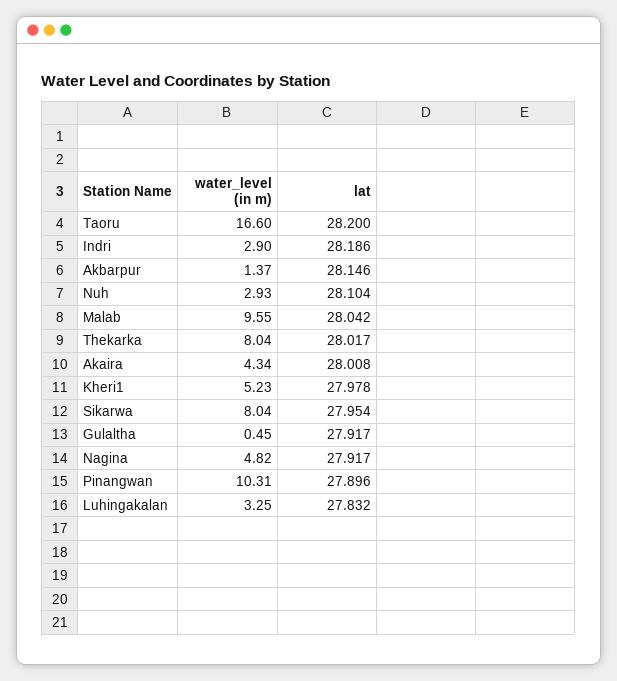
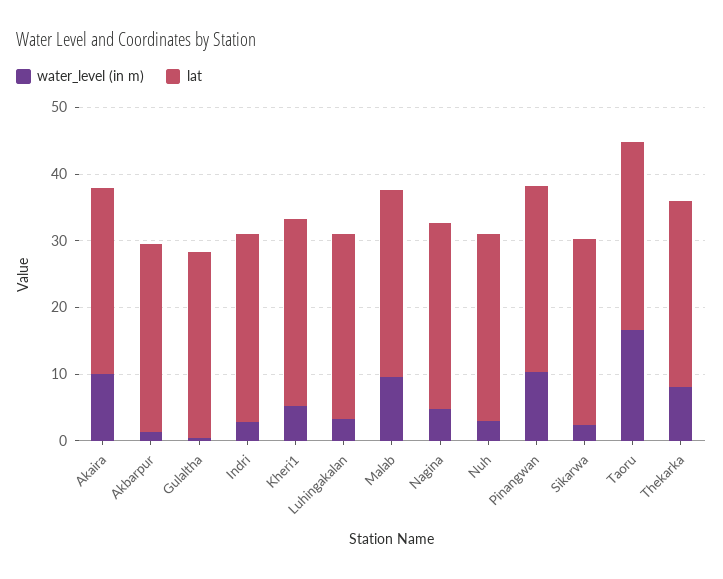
water_level (in m), Akaira: 4.34 -> 10
water_level (in m), Sikarwa: 8.04 -> 2

